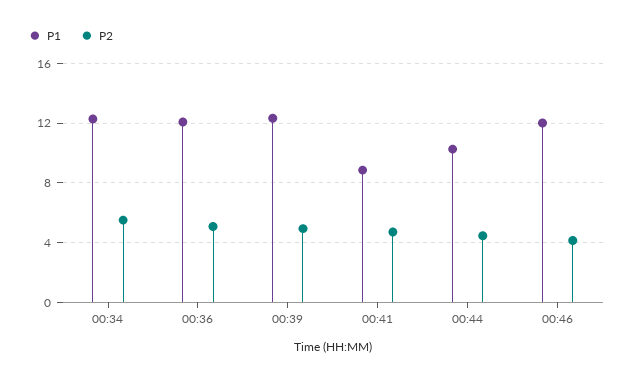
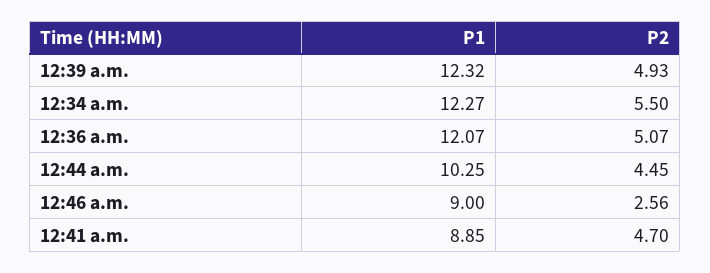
P1, 00:46: 12 -> 9
P2, 00:46: 4 -> 2.56

